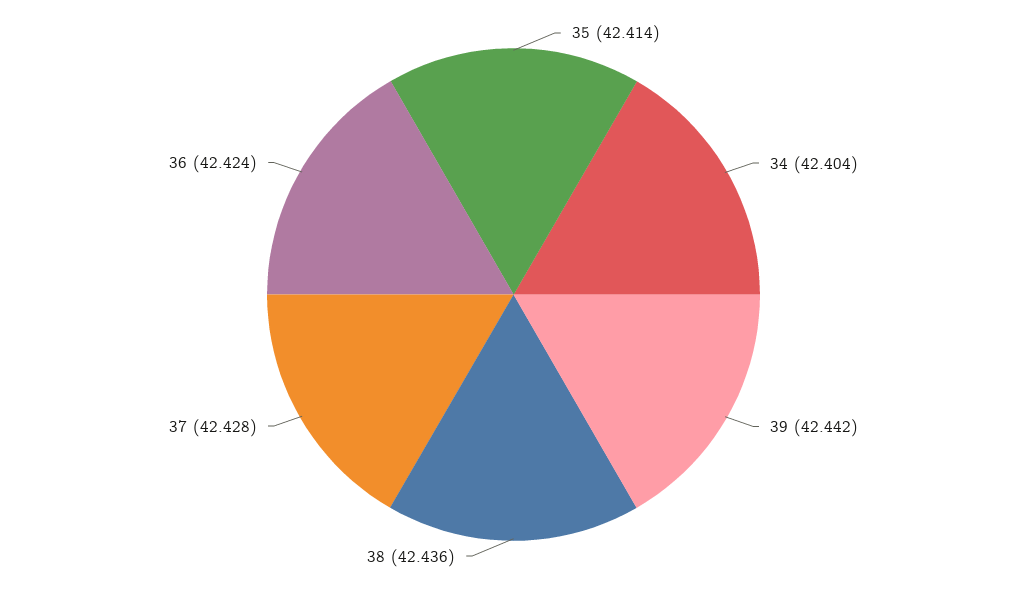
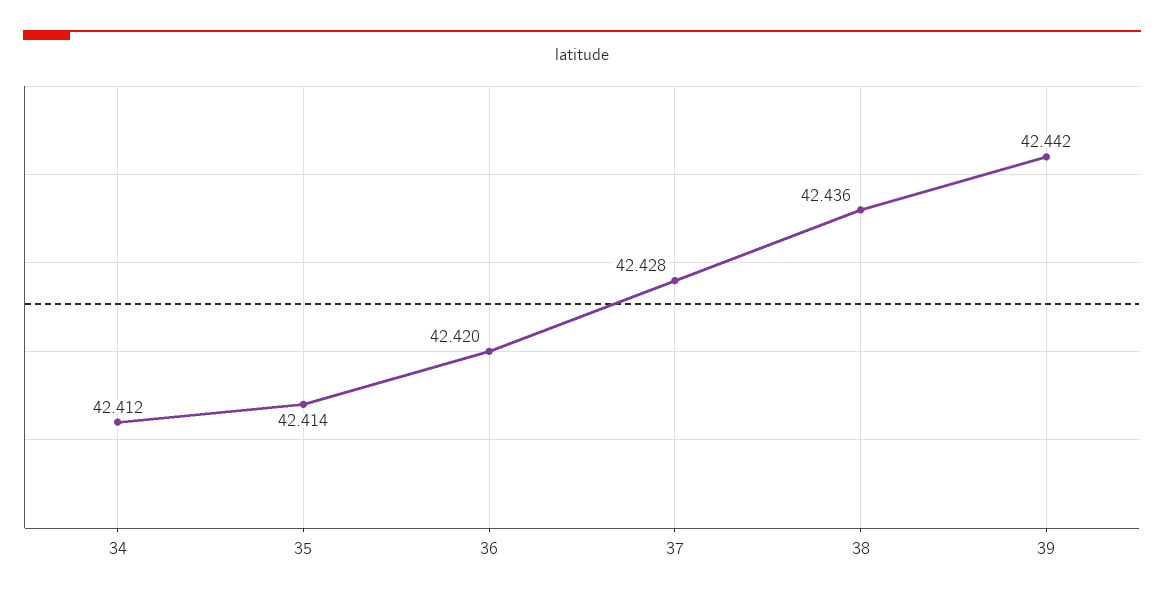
34: 42.404 -> 42.412
36: 42.424 -> 42.42

